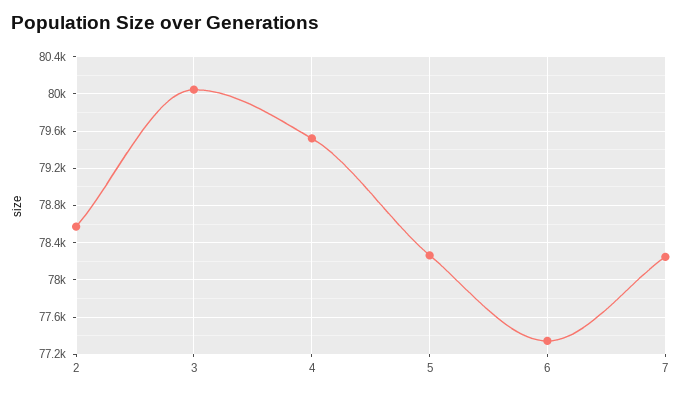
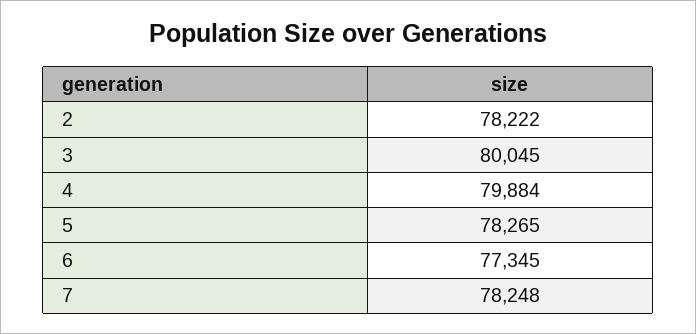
2: 78600 -> 78222
4: 79500 -> 79884

